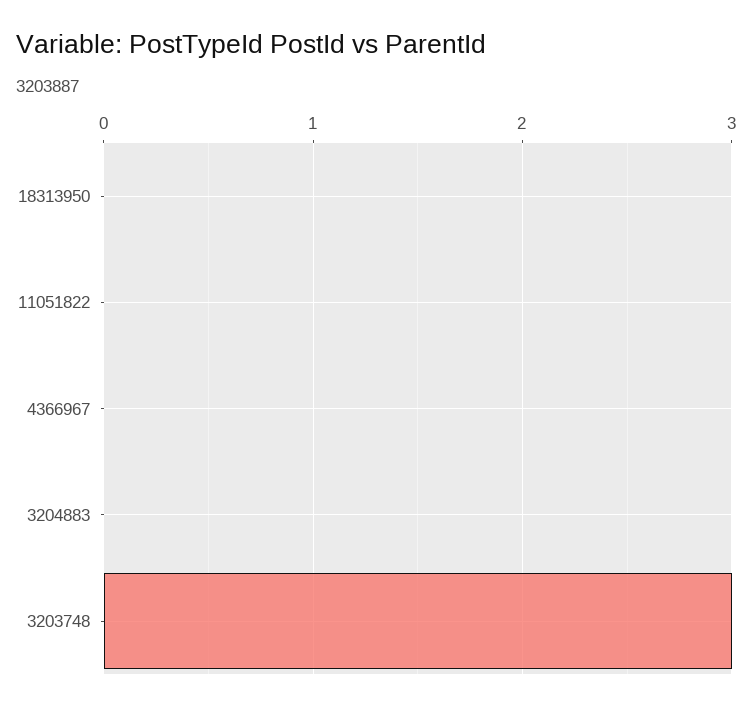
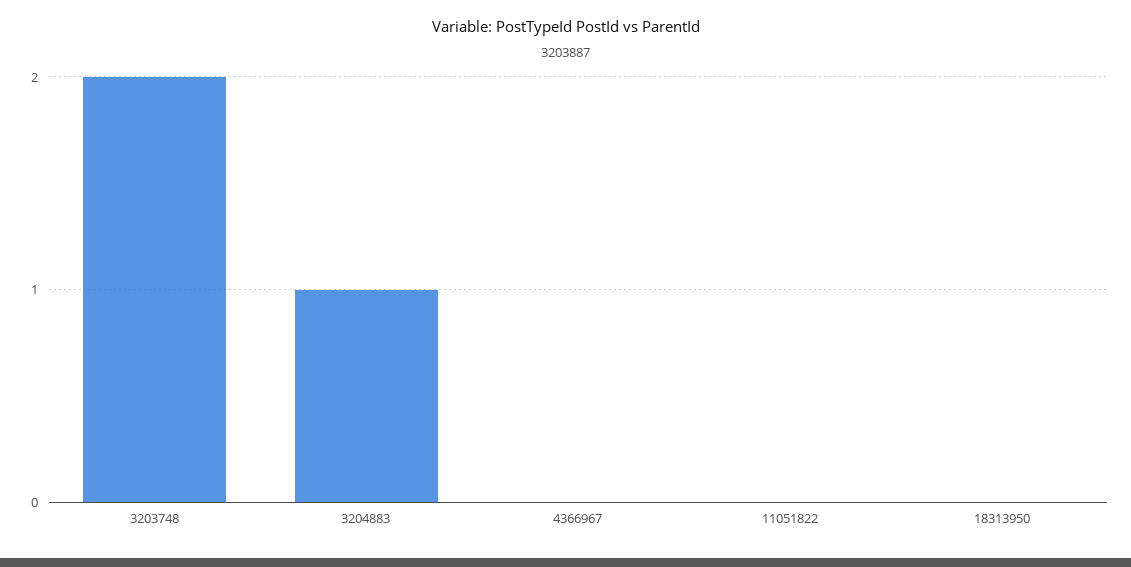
3204883: 0 -> 1
3203748: 3 -> 2

